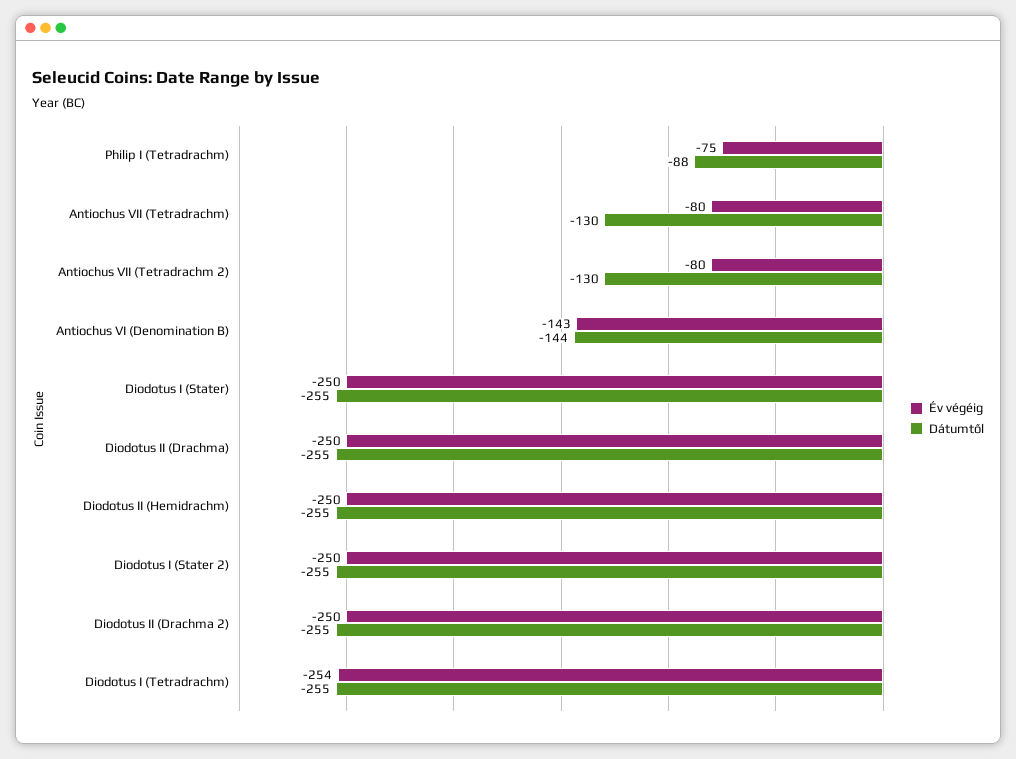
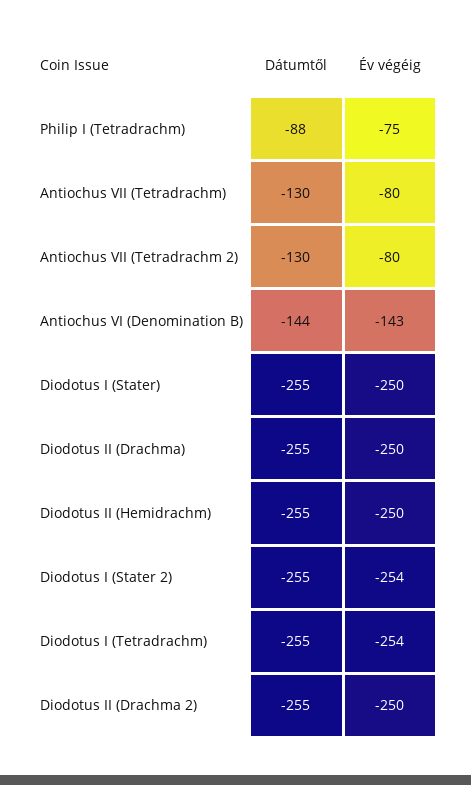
Év végéig, Diodotus I (Stater 2): -250 -> -254

